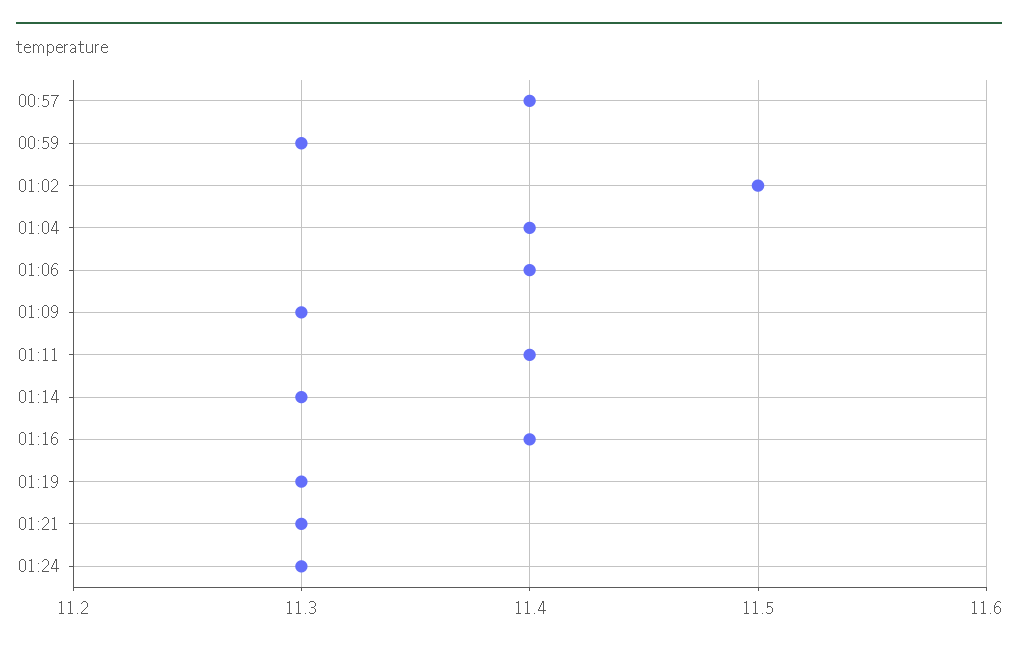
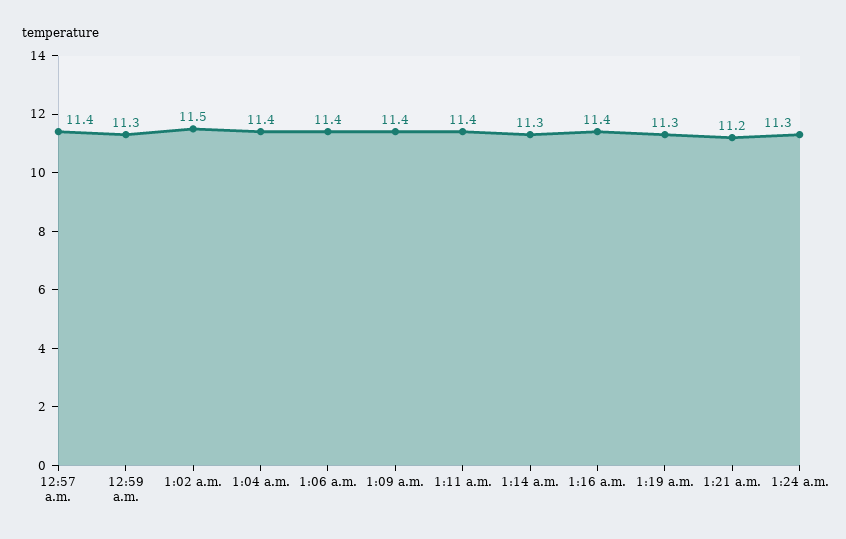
01:09: 11.3 -> 11.4
01:21: 11.3 -> 11.2

